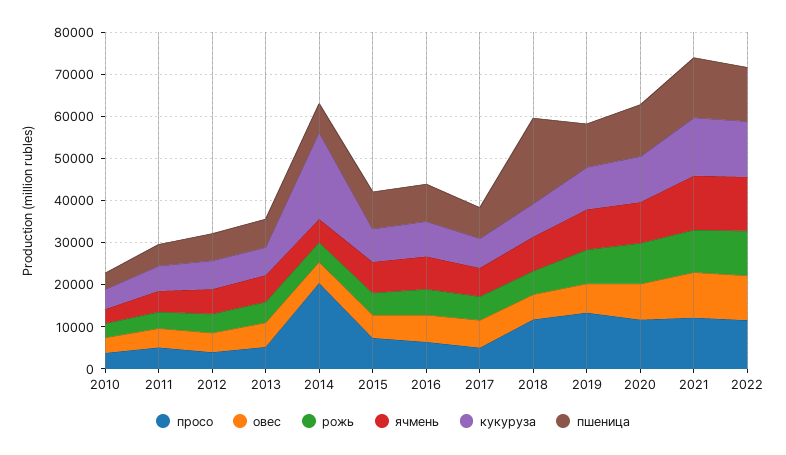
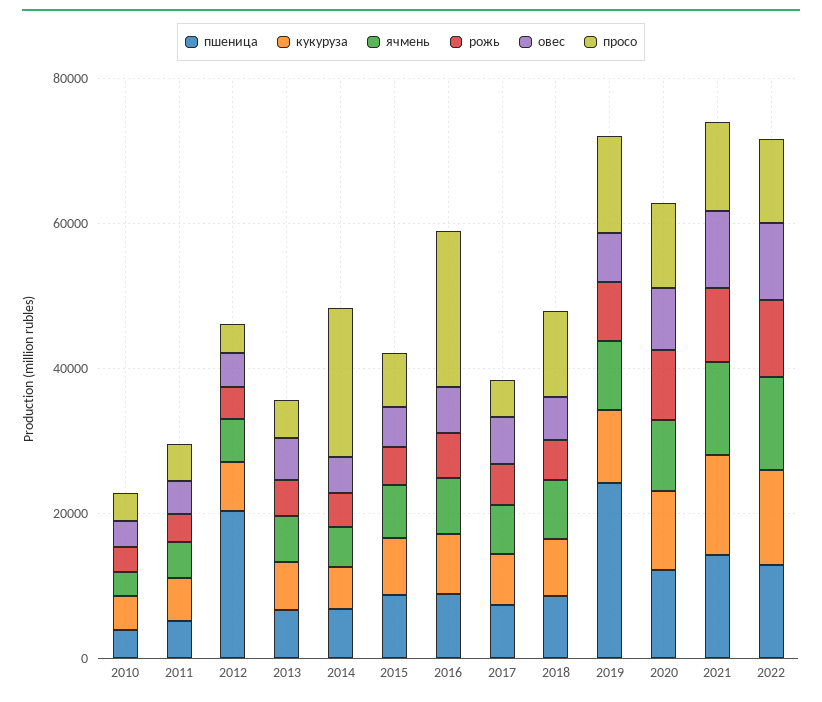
пшеница, 2012: 6000 -> 20000
кукуруза, 2014: 20000 -> 5000
просо, 2016: 6000 -> 20000
пшеница, 2018: 20000 -> 10000
пшеница, 2019: 10000 -> 25000

